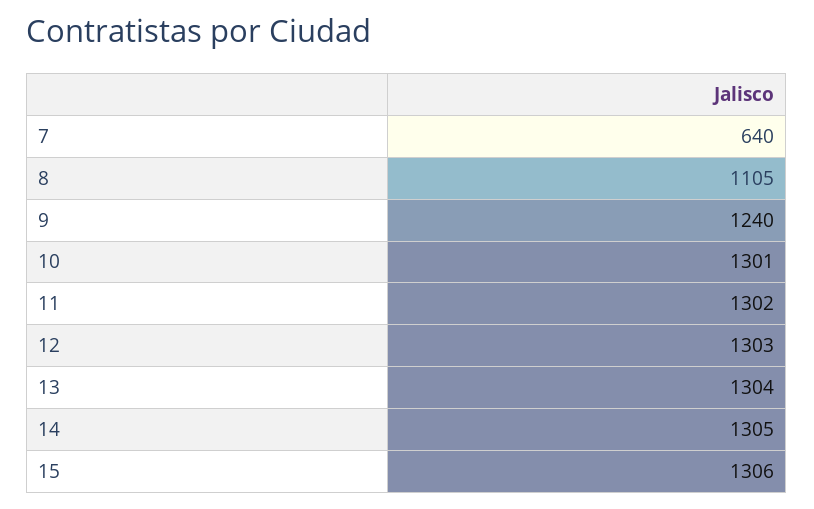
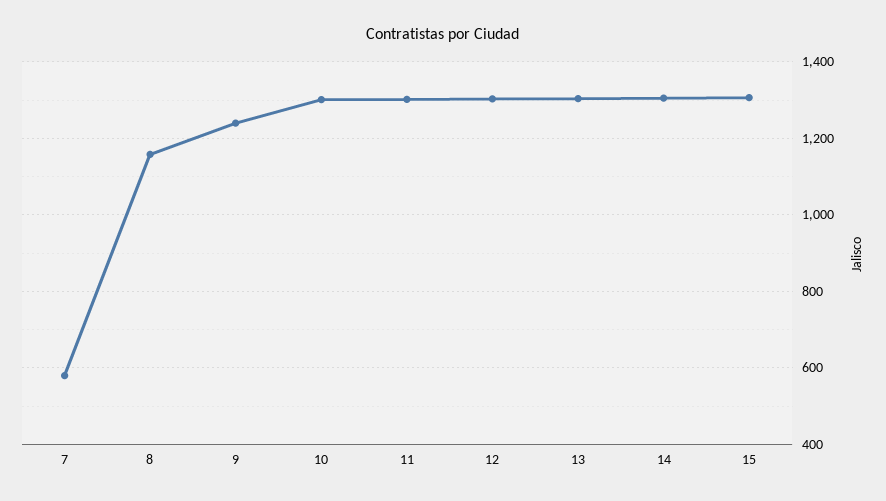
7: 640 -> 580
8: 1105 -> 1160

